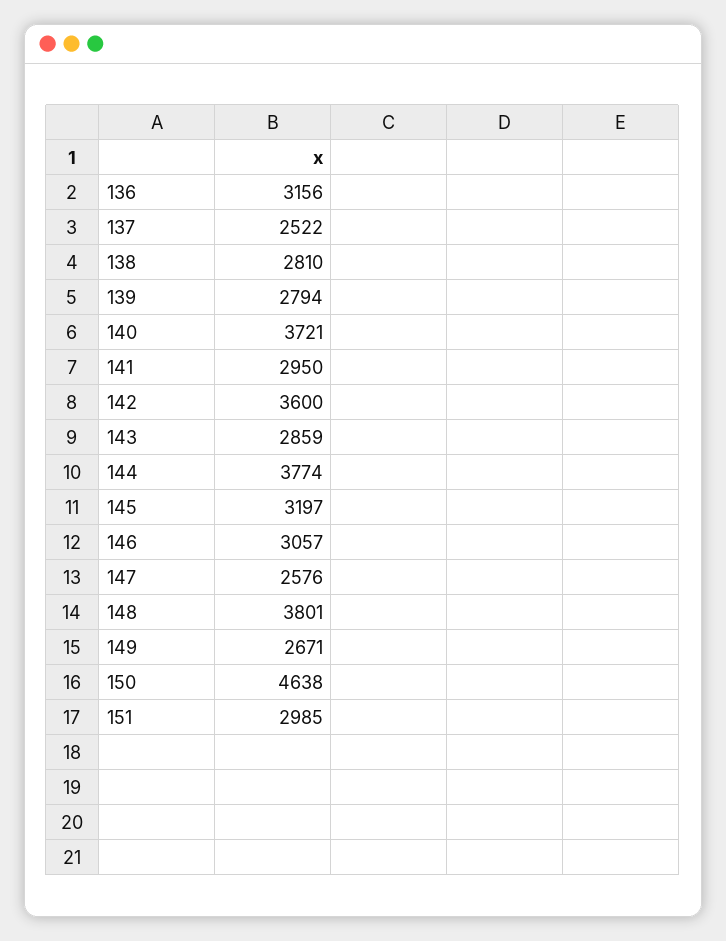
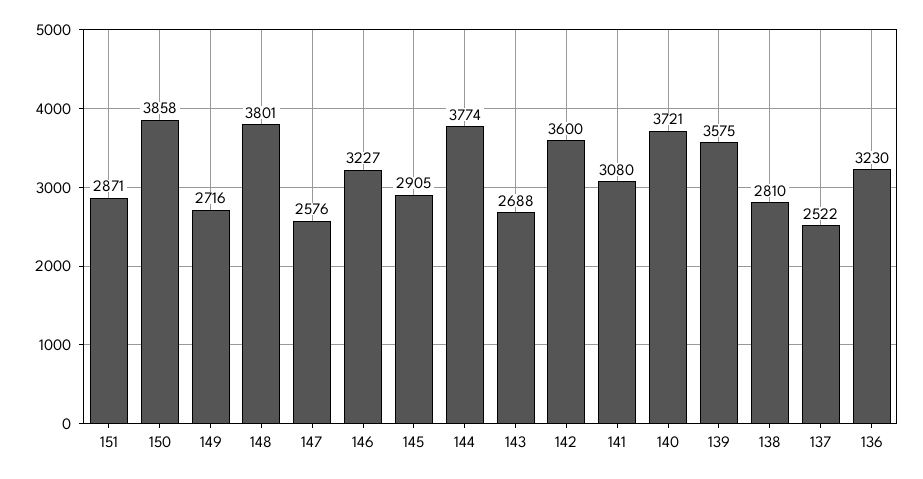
136: 3156 -> 3230
139: 2794 -> 3575
141: 2950 -> 3080
143: 2859 -> 2688
145: 3197 -> 2905
146: 3057 -> 3227
149: 2671 -> 2716
150: 4638 -> 3858
151: 2985 -> 2871

